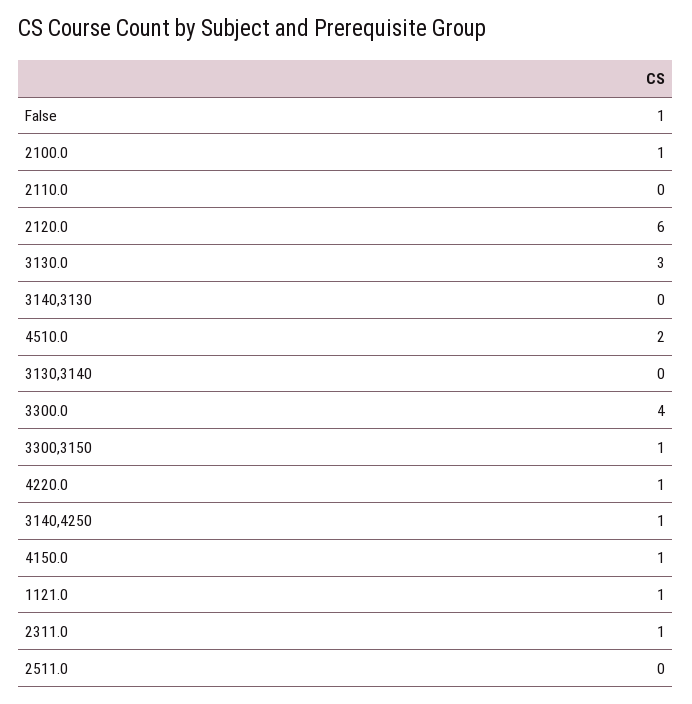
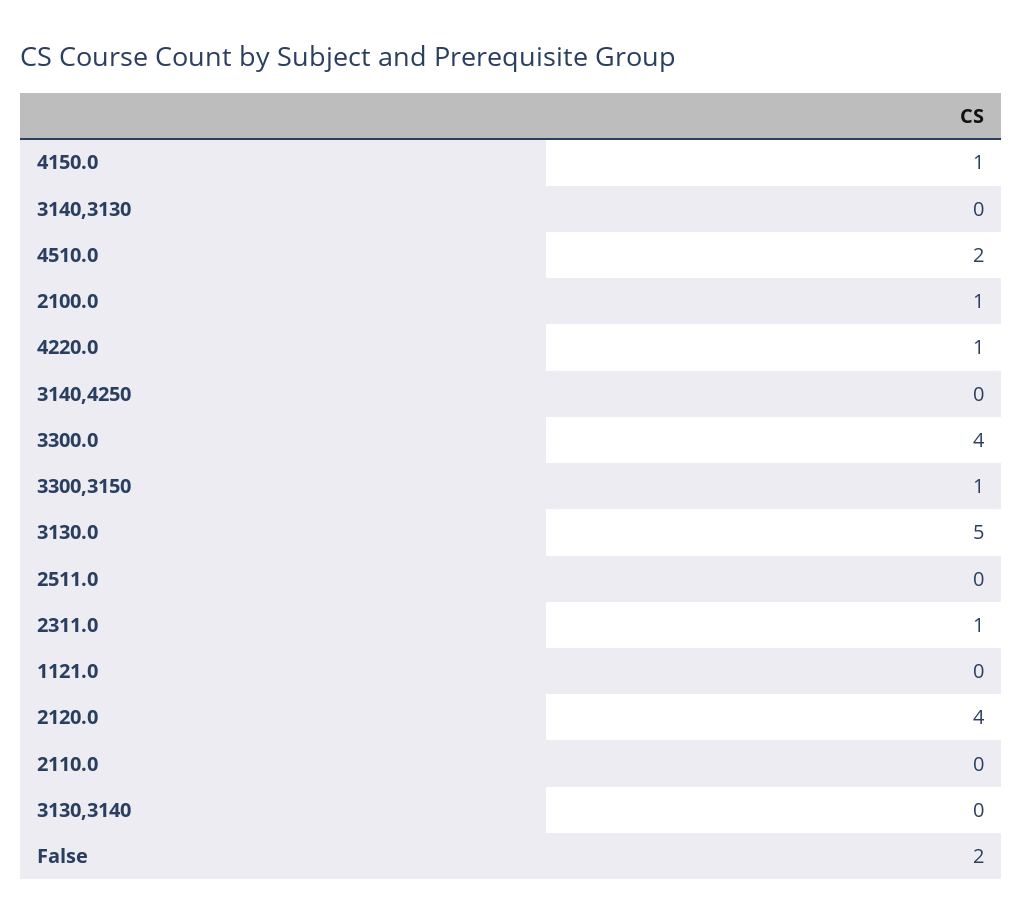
False: 1 -> 2
2120.0: 6 -> 4
3130.0: 3 -> 5
3140,4250: 1 -> 0
1121.0: 1 -> 0

